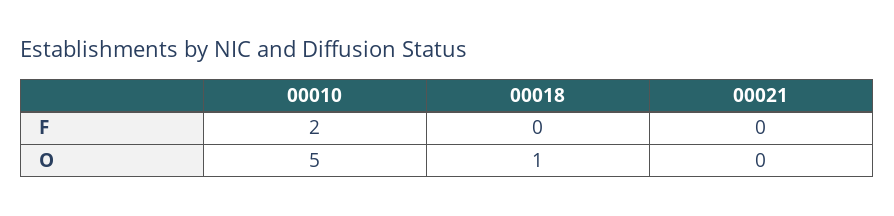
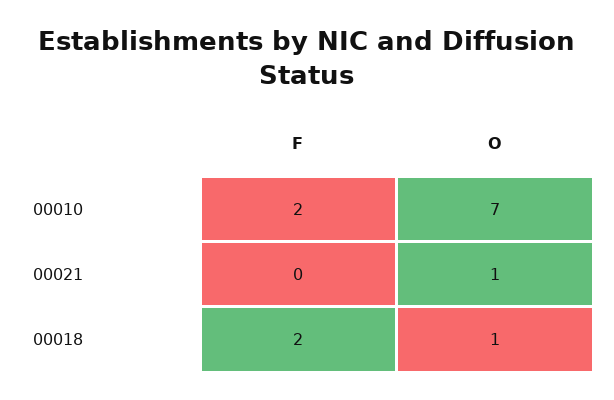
00018, F: 0 -> 2
00010, O: 5 -> 7
00021, O: 0 -> 1

